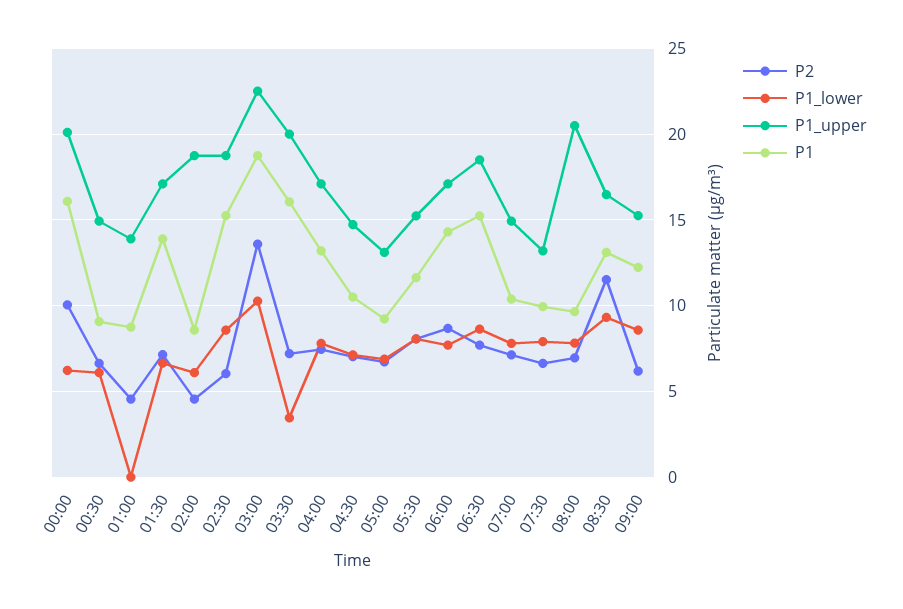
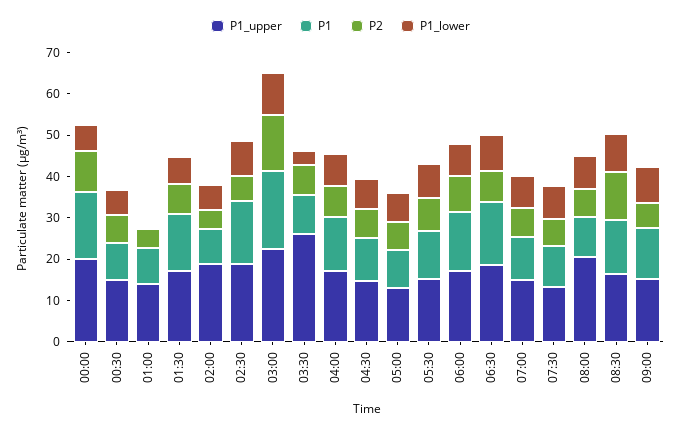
P1_upper, 03:30: 20 -> 26
P1, 03:30: 16 -> 10

